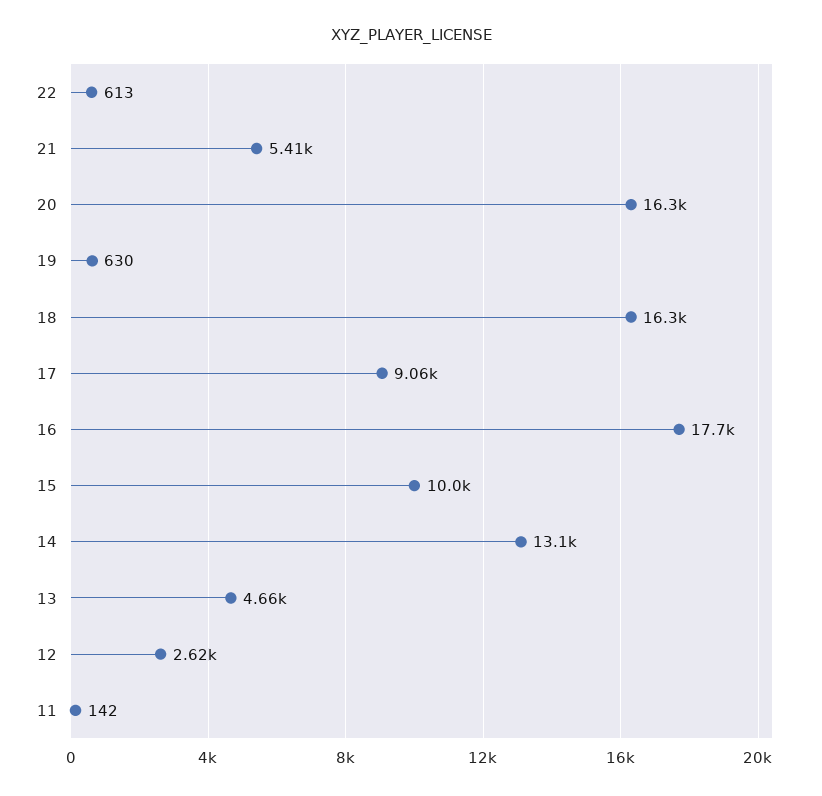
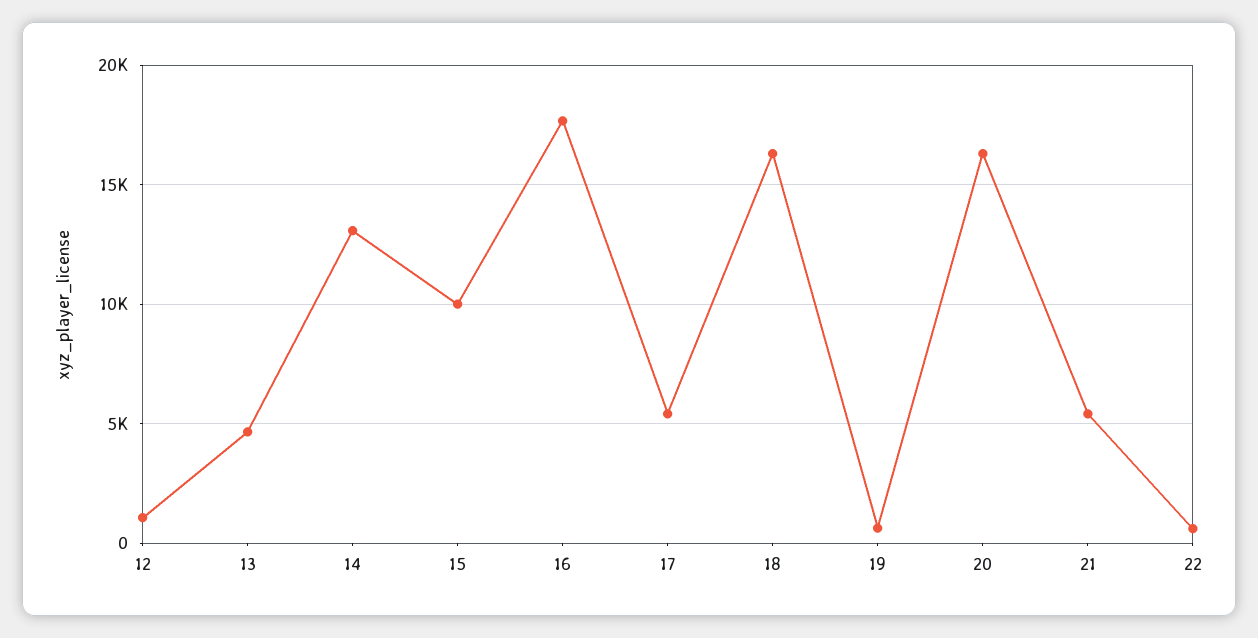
17: 9060 -> 5500
12: 2620 -> 1000
11: 142 -> none

